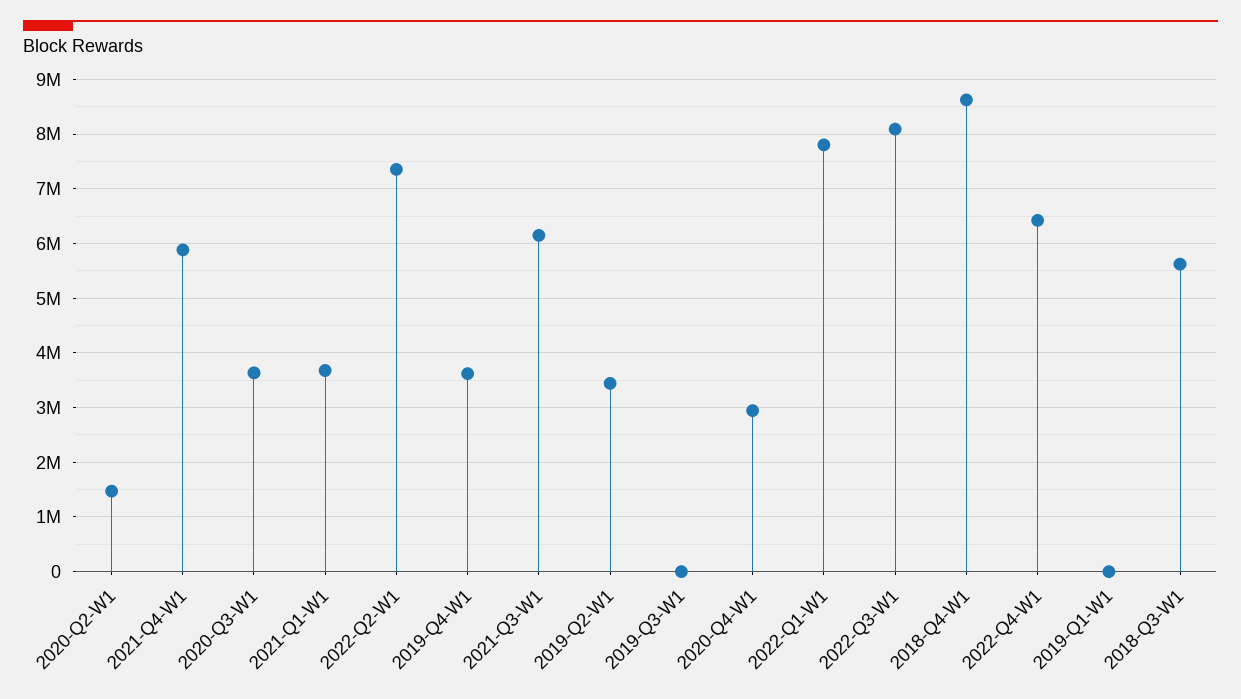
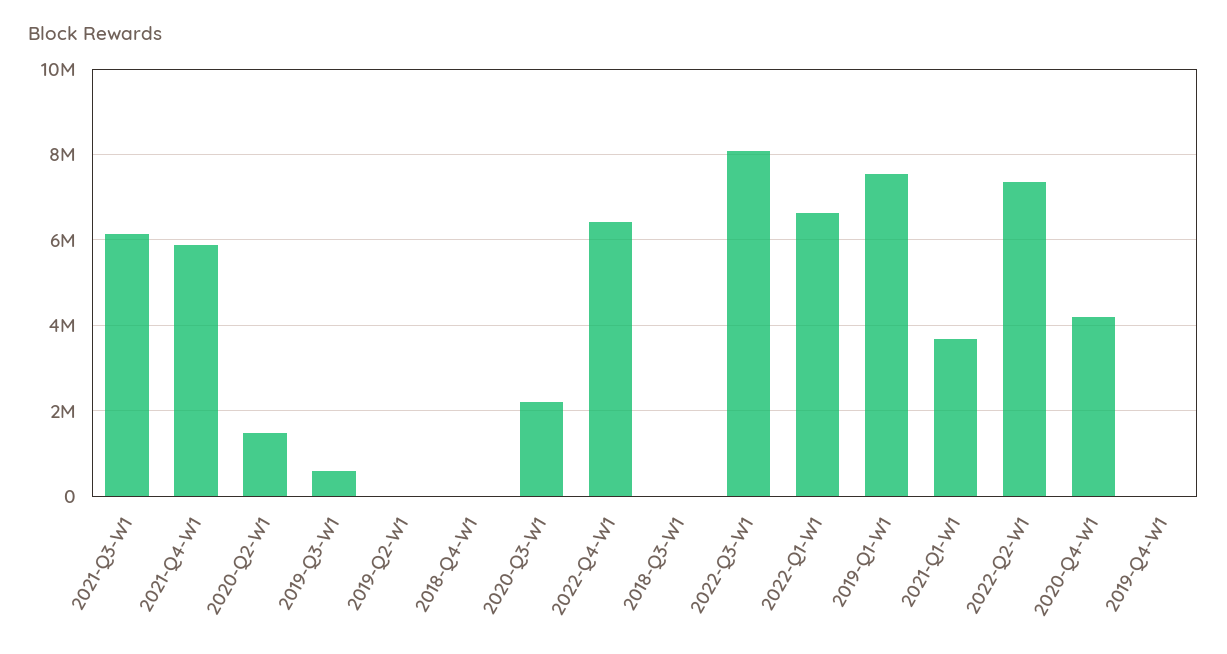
2020-Q3-W1: 3600000 -> 2200000
2019-Q4-W1: 3600000 -> 0
2019-Q2-W1: 3400000 -> 0
2019-Q3-W1: 0 -> 600000
2020-Q4-W1: 3000000 -> 4200000
2022-Q1-W1: 7800000 -> 6600000
2018-Q4-W1: 8600000 -> 0
2019-Q1-W1: 0 -> 7600000
2018-Q3-W1: 5600000 -> 0

